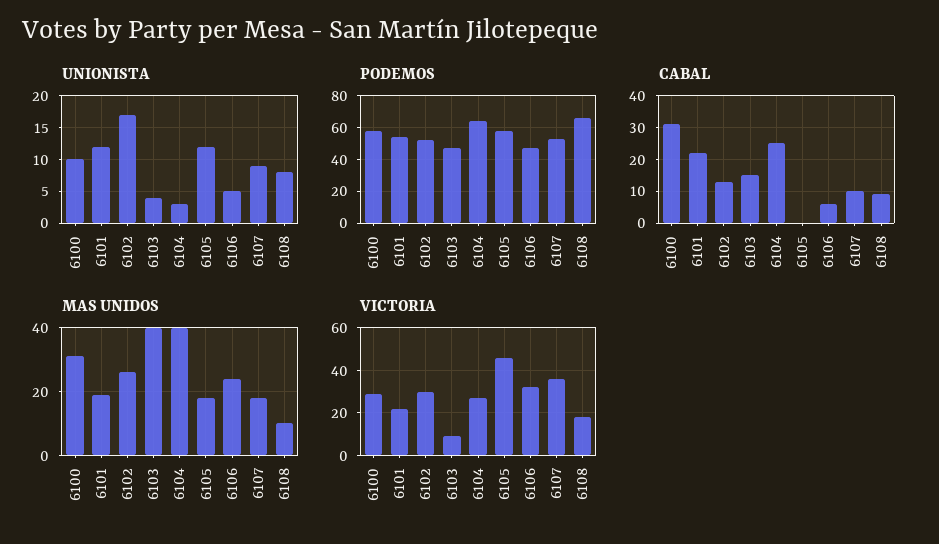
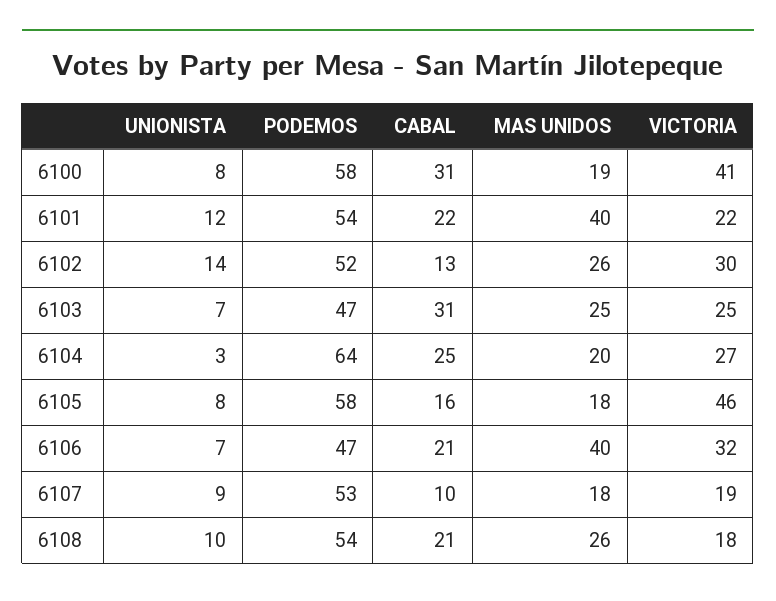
UNIONISTA, 6100: 10 -> 8
UNIONISTA, 6102: 17 -> 14
UNIONISTA, 6103: 4 -> 7
UNIONISTA, 6105: 12 -> 8
UNIONISTA, 6106: 5 -> 7
UNIONISTA, 6108: 8 -> 10
PODEMOS, 6108: 65 -> 54
CABAL, 6103: 15 -> 31
CABAL, 6105: 0 -> 16
CABAL, 6106: 5 -> 21
CABAL, 6108: 10 -> 21
MAS UNIDOS, 6100: 30 -> 19
MAS UNIDOS, 6101: 20 -> 40
MAS UNIDOS, 6103: 40 -> 25
MAS UNIDOS, 6104: 40 -> 20
MAS UNIDOS, 6106: 25 -> 40
MAS UNIDOS, 6108: 10 -> 26
VICTORIA, 6100: 30 -> 41
VICTORIA, 6103: 10 -> 25
VICTORIA, 6107: 35 -> 19

